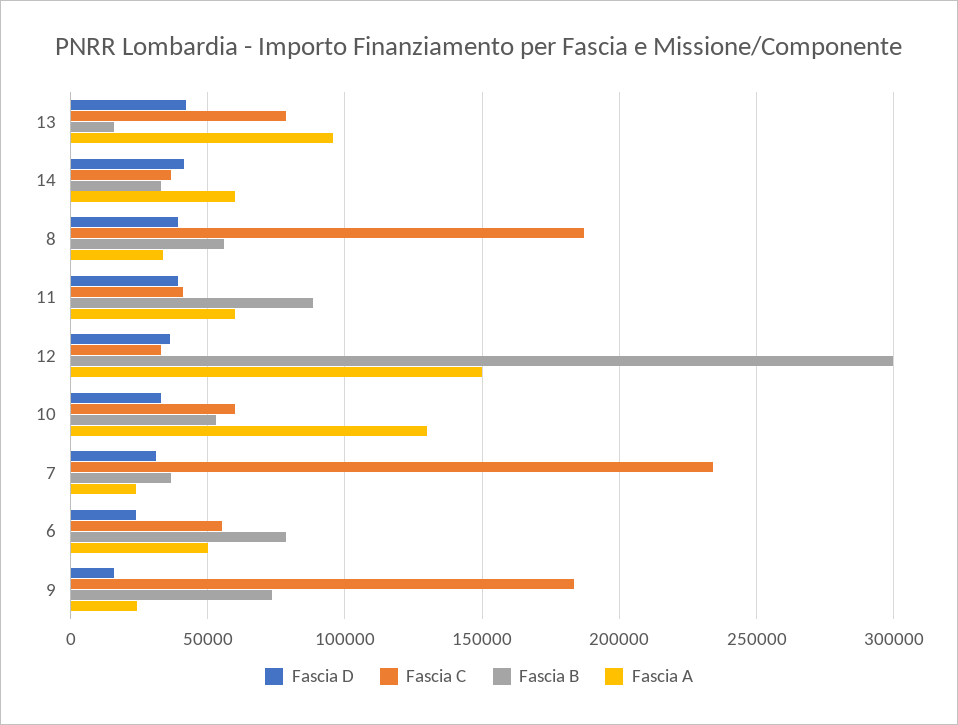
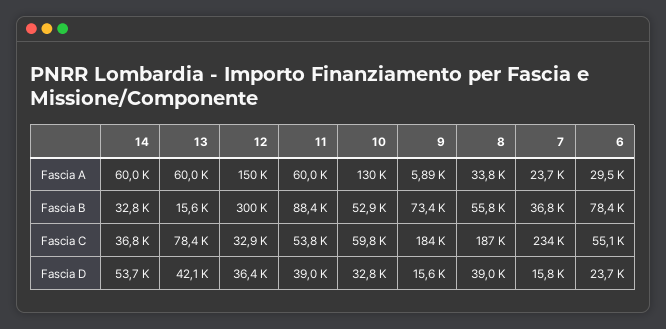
Fascia A, 13: 95000 -> 60000
Fascia D, 14: 40000 -> 53700
Fascia C, 11: 40000 -> 53800
Fascia D, 7: 30000 -> 15800
Fascia A, 6: 50000 -> 29500
Fascia A, 9: 25000 -> 5890

